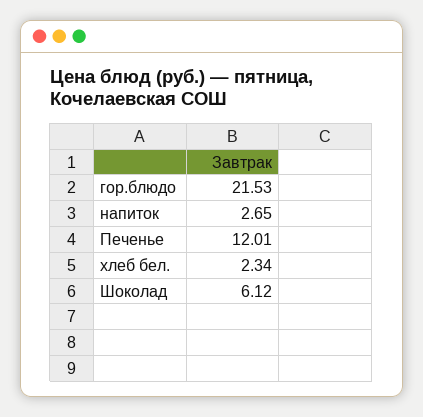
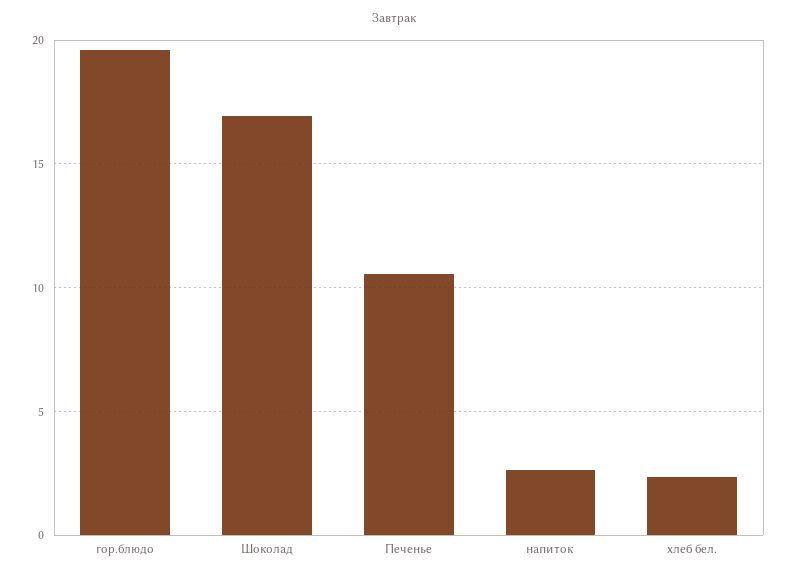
гор.блюдо: 21.53 -> 19.5
Печенье: 12.01 -> 10.5
Шоколад: 6.12 -> 17

